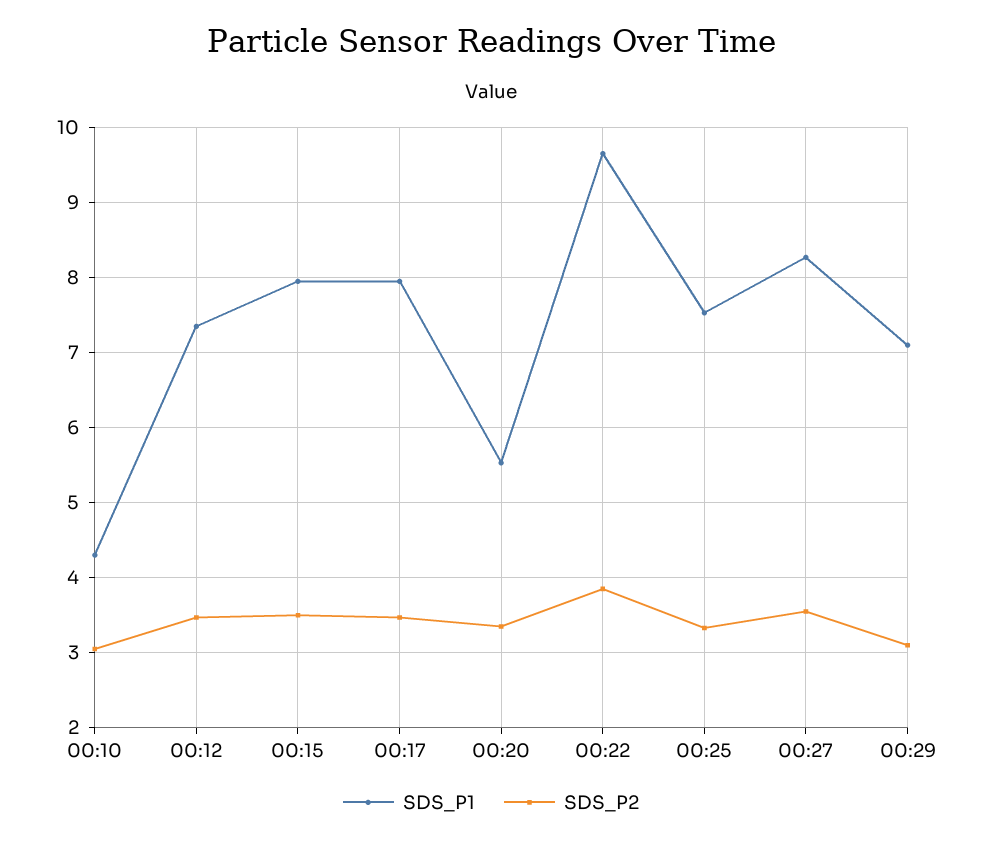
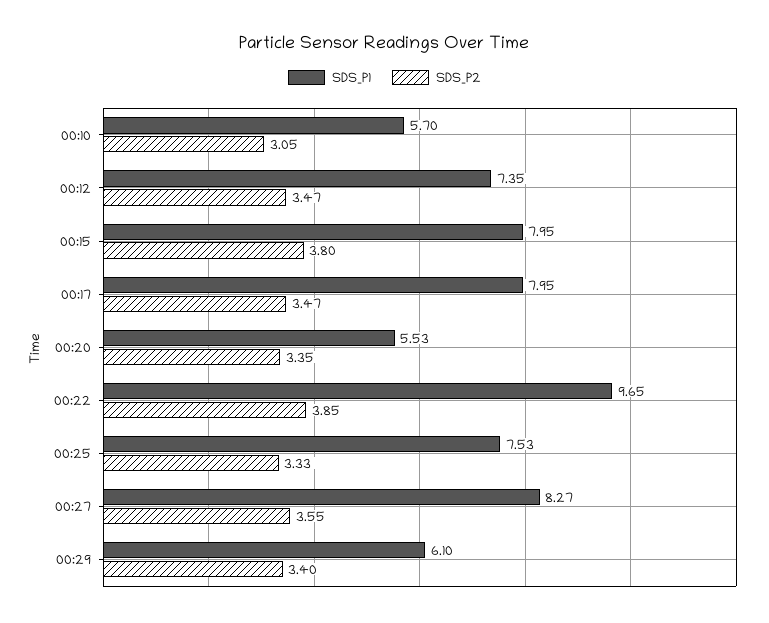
SDS_P1, 00:10: 4.3 -> 5.7
SDS_P2, 00:15: 3.5 -> 3.8
SDS_P1, 00:29: 7.1 -> 6.1
SDS_P2, 00:29: 3.1 -> 3.4

